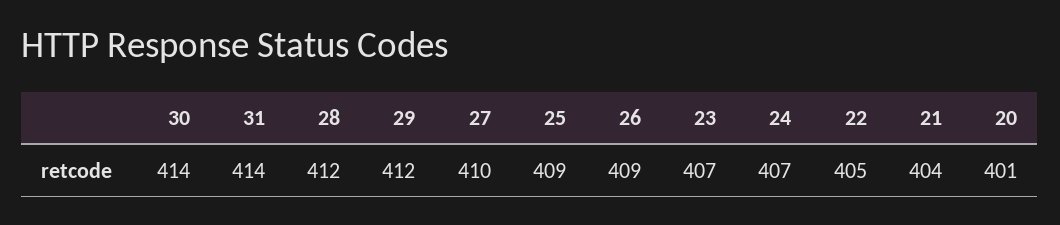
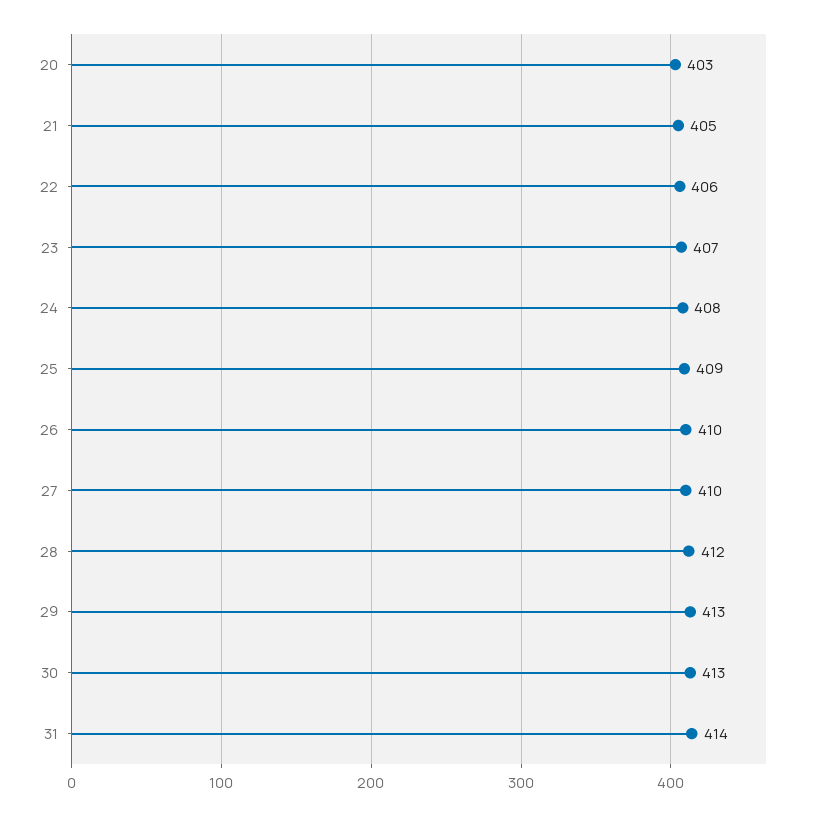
30: 414 -> 413
29: 412 -> 413
26: 409 -> 410
24: 407 -> 408
22: 405 -> 406
21: 404 -> 405
20: 401 -> 403

